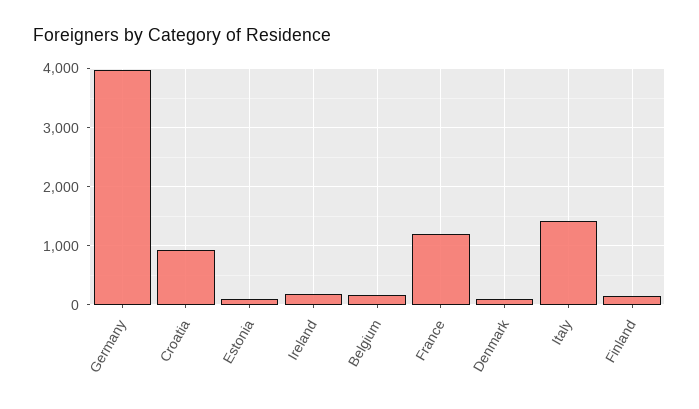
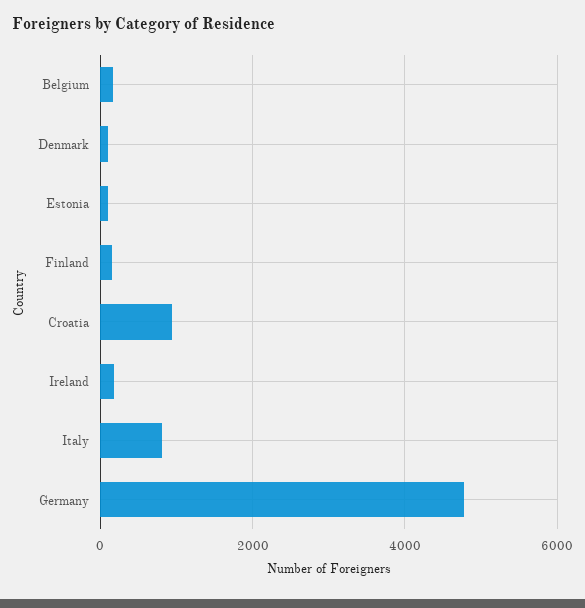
Germany: 4000 -> 4800
France: 1200 -> none
Italy: 1400 -> 800

